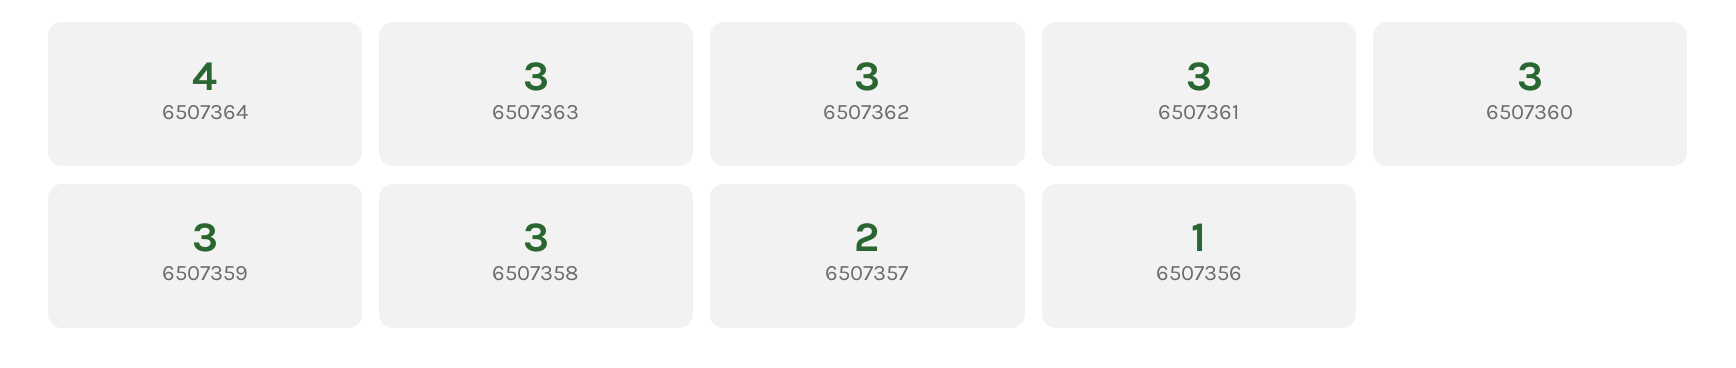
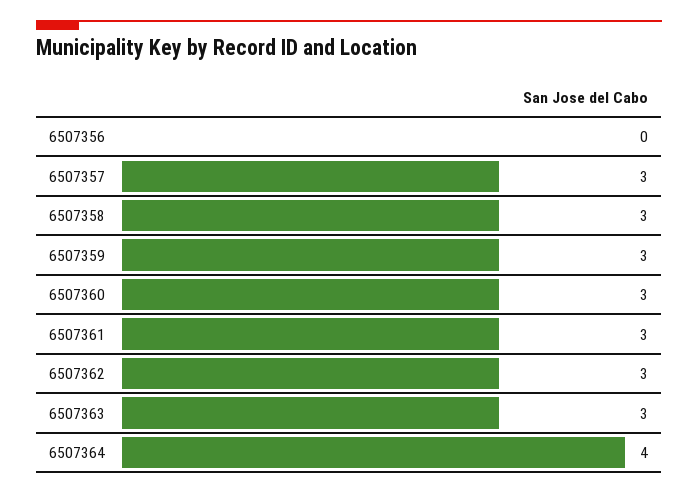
6507357: 2 -> 3
6507356: 1 -> 0

